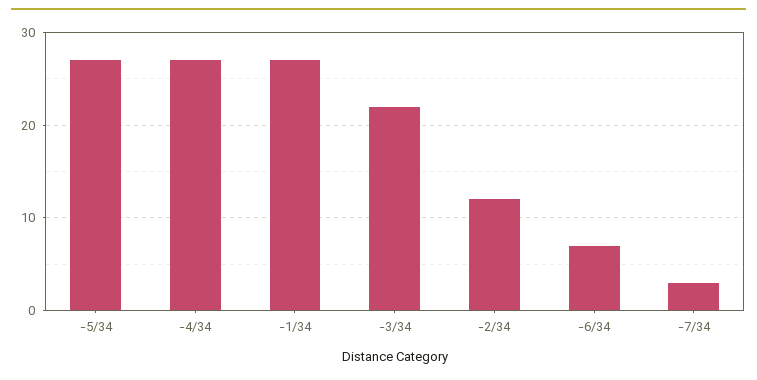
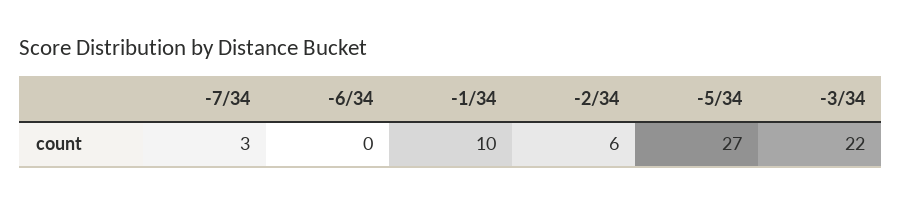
-4/34: 27 -> none
-1/34: 27 -> 10
-2/34: 12 -> 6
-6/34: 7 -> 0

